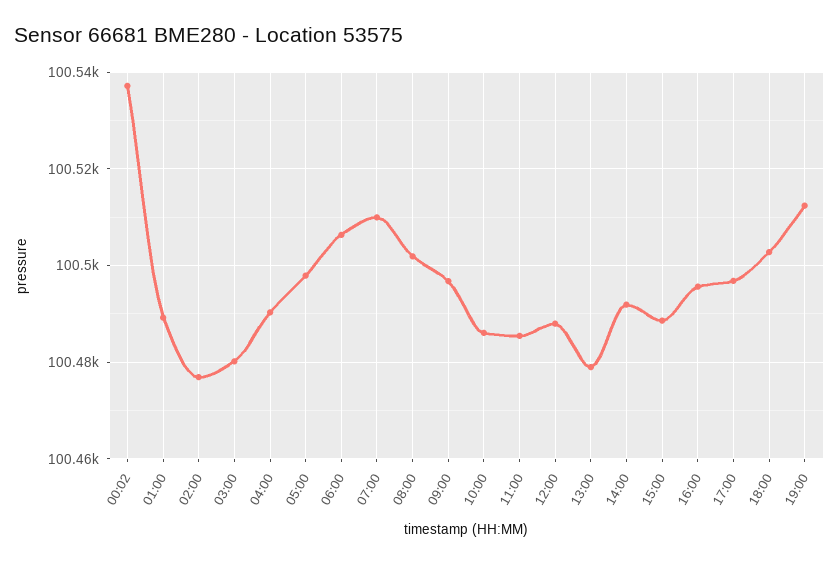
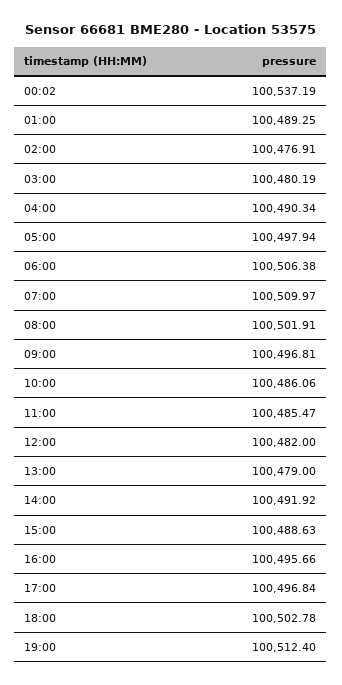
12:00: 100488 -> 100482

